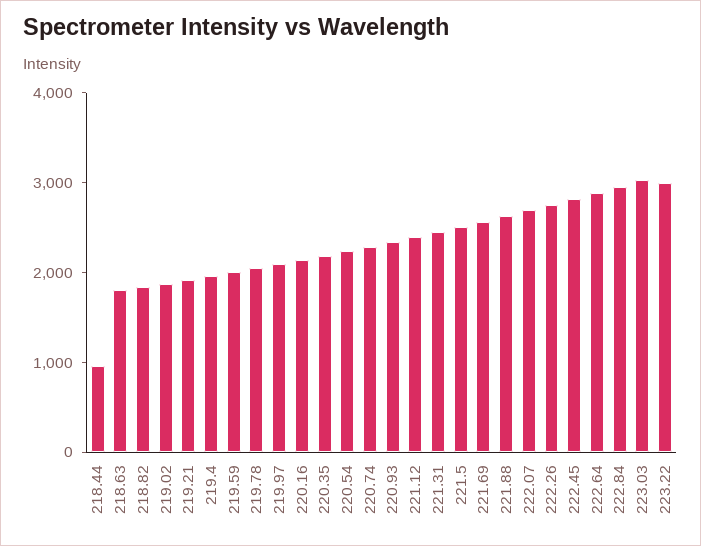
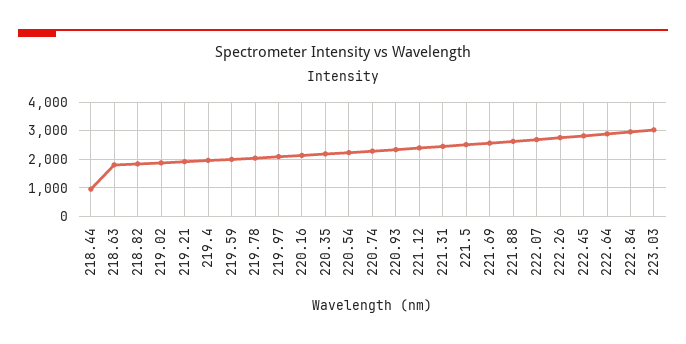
223.22: 3000 -> none

